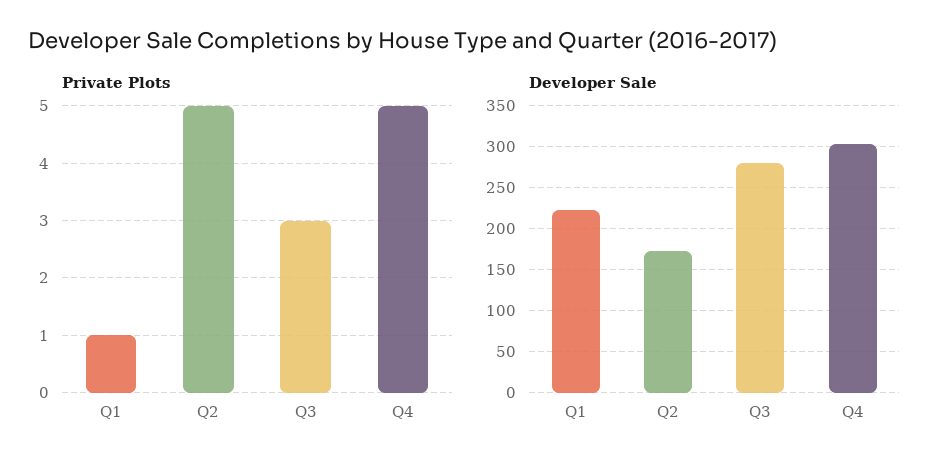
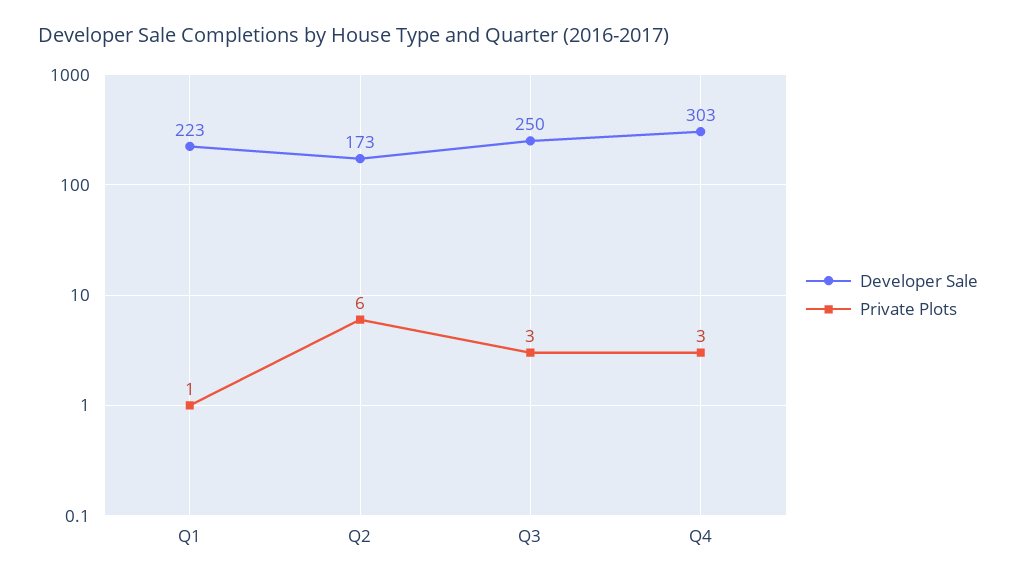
Private Plots, Q2: 5 -> 6
Private Plots, Q4: 5 -> 3
Developer Sale, Q3: 280 -> 250

